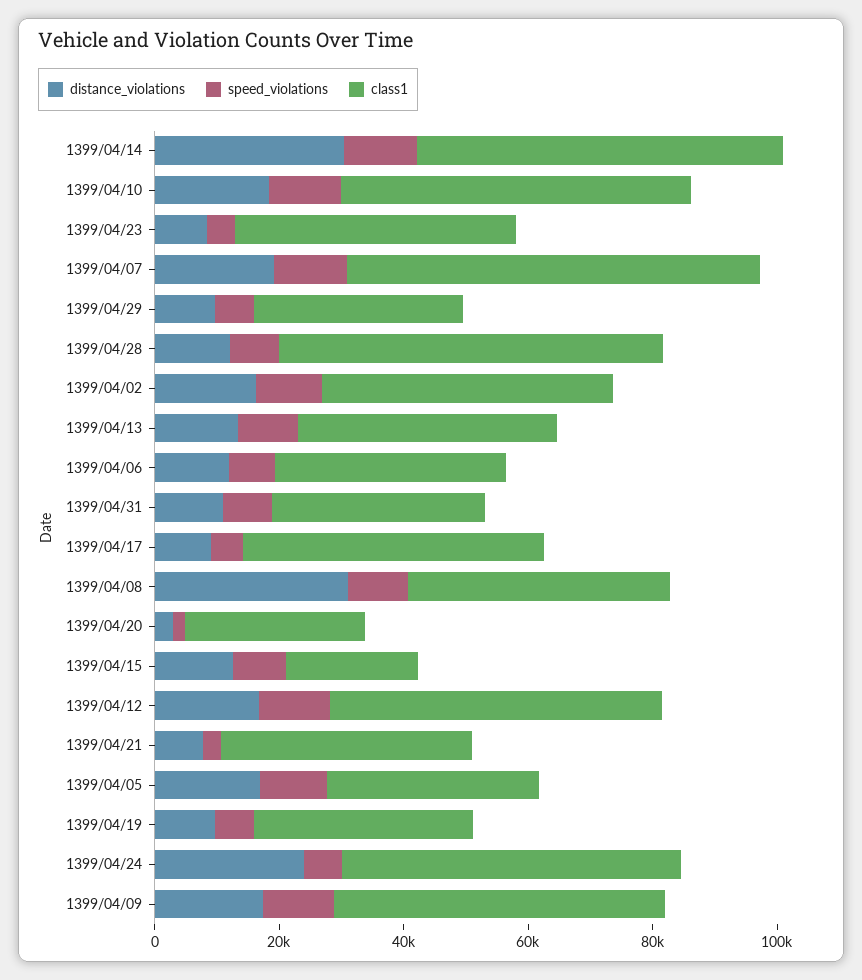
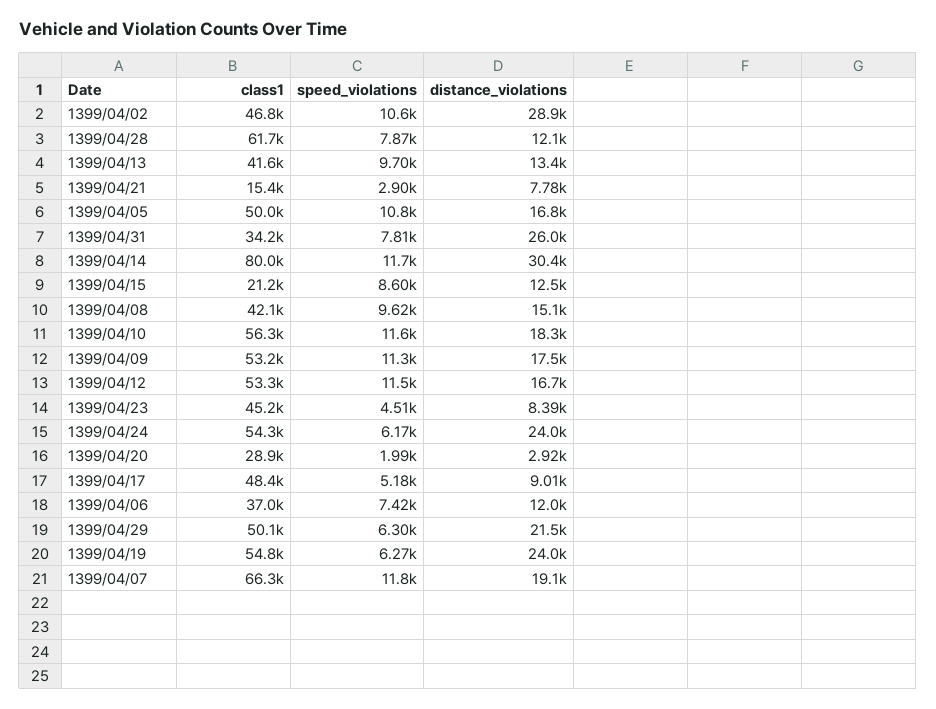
class1, 1399/04/14: 60000 -> 80000
distance_violations, 1399/04/29: 10000 -> 21500
class1, 1399/04/29: 35000 -> 50100
distance_violations, 1399/04/02: 15000 -> 28900
distance_violations, 1399/04/31: 10000 -> 26000
distance_violations, 1399/04/08: 30000 -> 15100
class1, 1399/04/21: 40000 -> 15400
class1, 1399/04/05: 35000 -> 50000
distance_violations, 1399/04/19: 10000 -> 24000
class1, 1399/04/19: 35000 -> 54800

